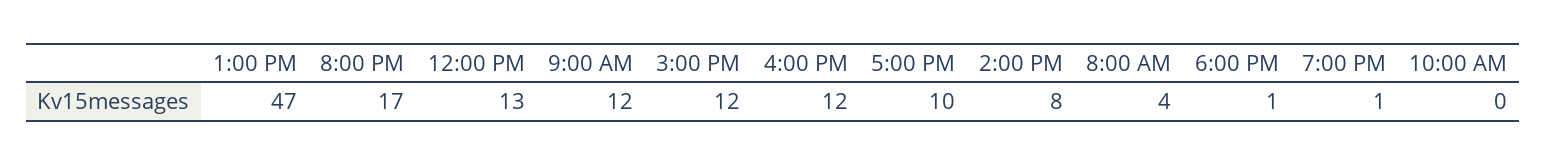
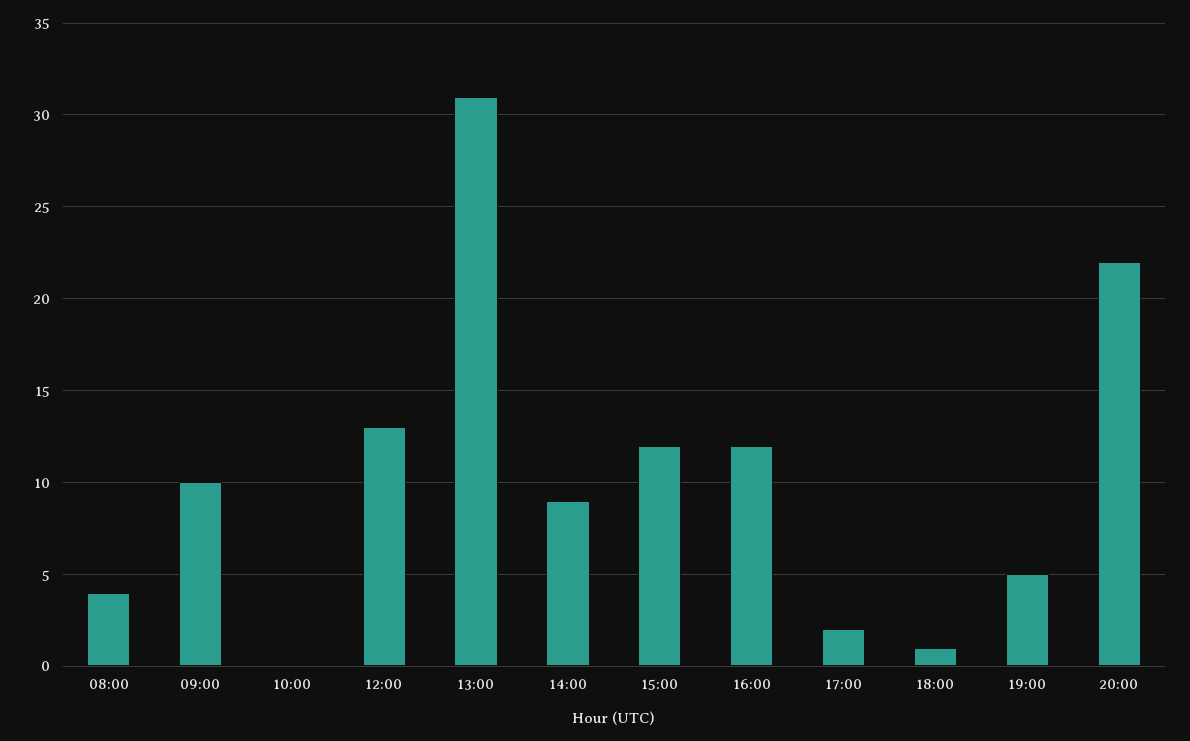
1:00 PM: 47 -> 31
8:00 PM: 17 -> 22
9:00 AM: 12 -> 10
5:00 PM: 10 -> 2
2:00 PM: 8 -> 9
7:00 PM: 1 -> 5

